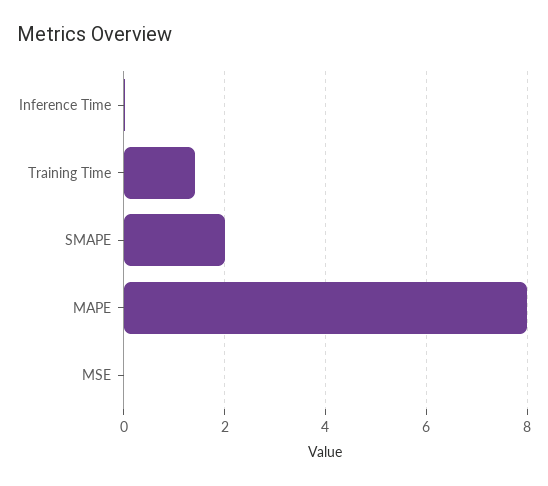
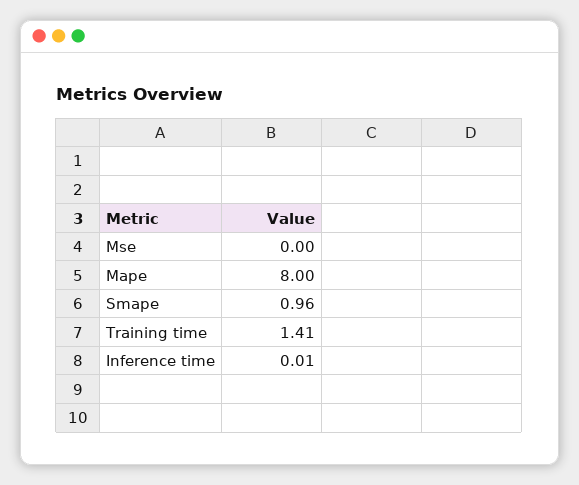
SMAPE: 2 -> 0.96

